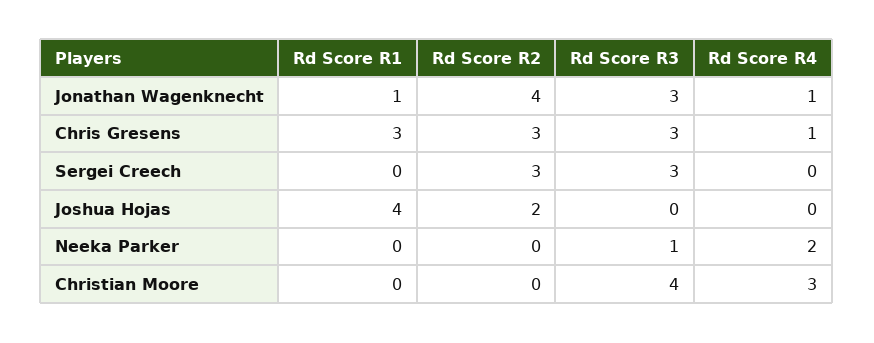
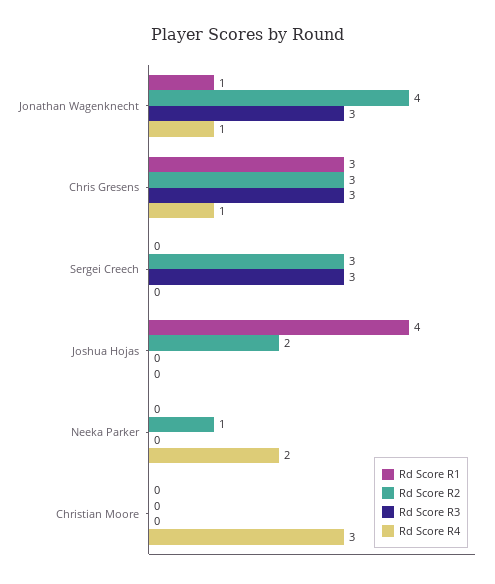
Rd Score R2, Neeka Parker: 0 -> 1
Rd Score R3, Neeka Parker: 1 -> 0
Rd Score R3, Christian Moore: 4 -> 0

